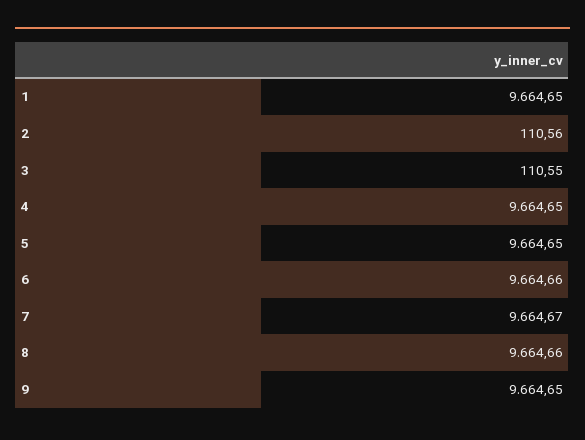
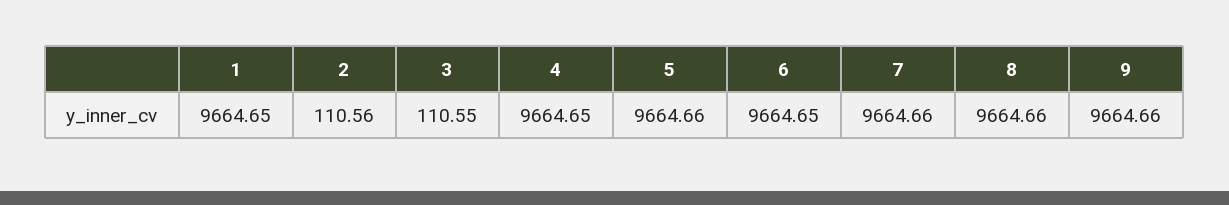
5: 9664.65 -> 9664.66
6: 9664.66 -> 9664.65
7: 9664.67 -> 9664.66
9: 9664.65 -> 9664.66

